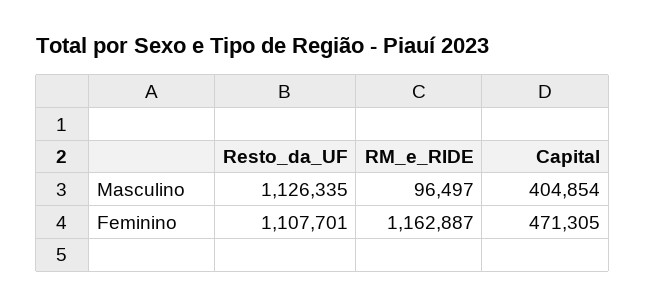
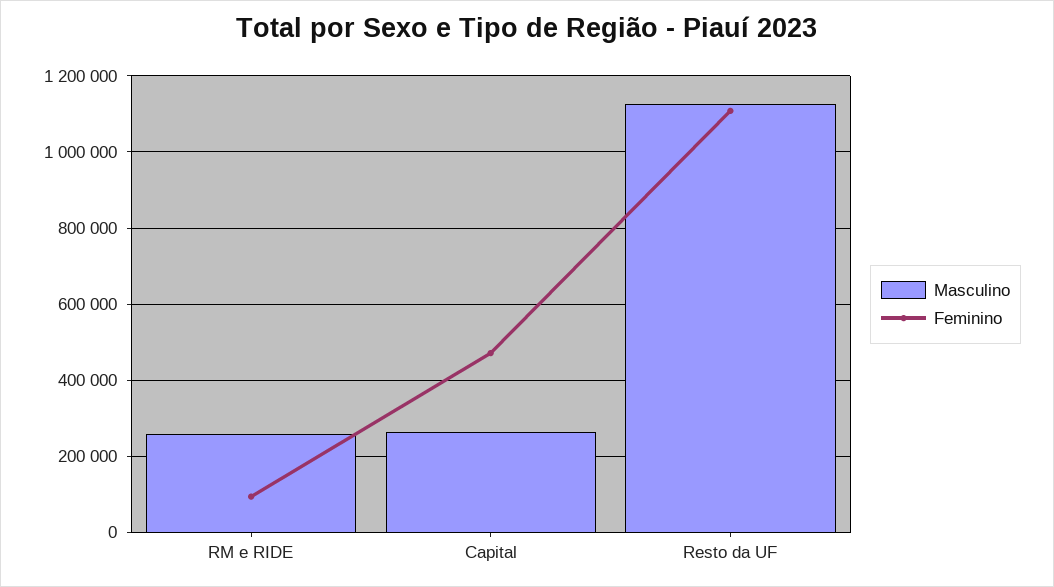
Masculino, RM_e_RIDE: 96497 -> 260000
Masculino, Capital: 404854 -> 260000
Feminino, RM_e_RIDE: 1162887 -> 100000

